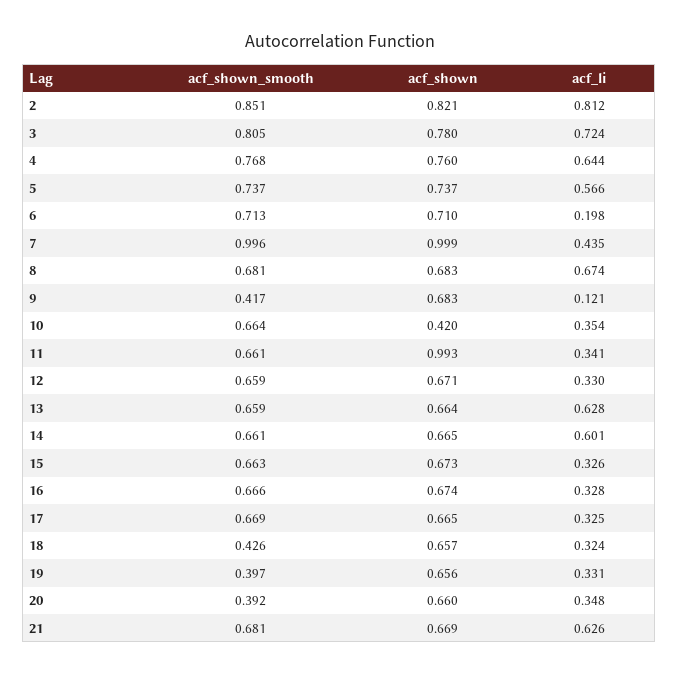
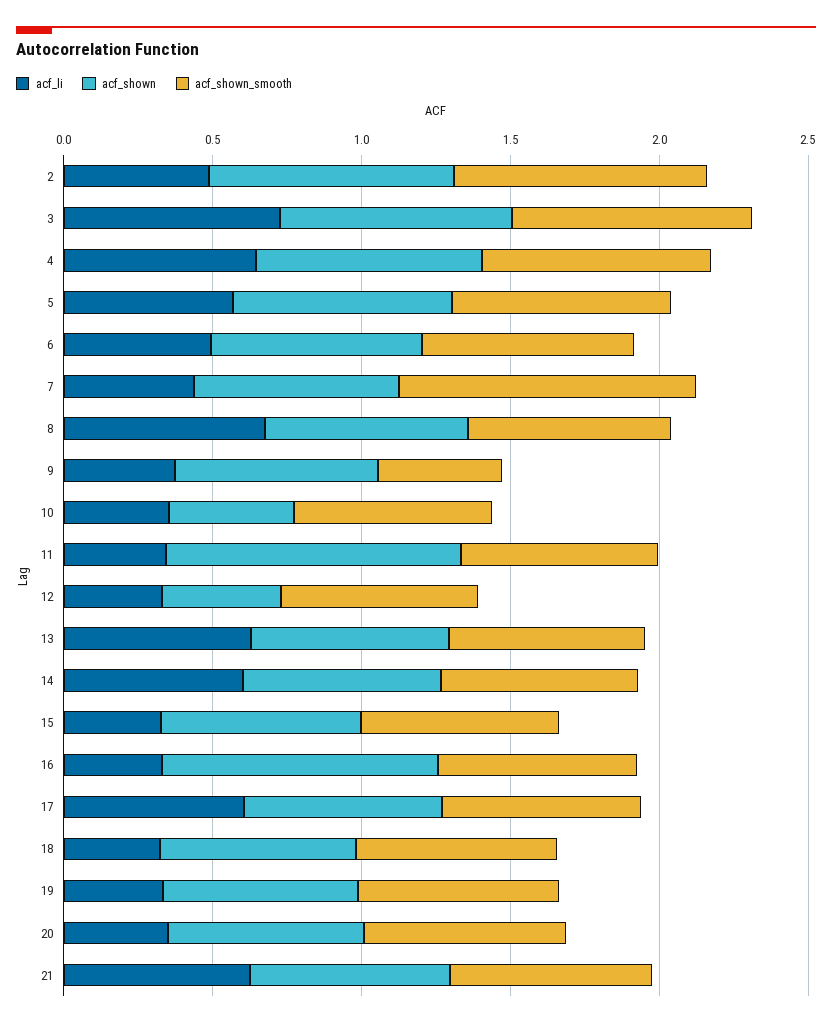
acf_li, 2: 0.812 -> 0.5
acf_li, 6: 0.198 -> 0.5
acf_shown, 7: 0.999 -> 0.7
acf_li, 9: 0.121 -> 0.4
acf_shown, 12: 0.671 -> 0.4
acf_shown, 16: 0.674 -> 0.9
acf_li, 17: 0.325 -> 0.6
acf_shown_smooth, 18: 0.426 -> 0.7
acf_shown_smooth, 19: 0.397 -> 0.7
acf_shown_smooth, 20: 0.392 -> 0.7

